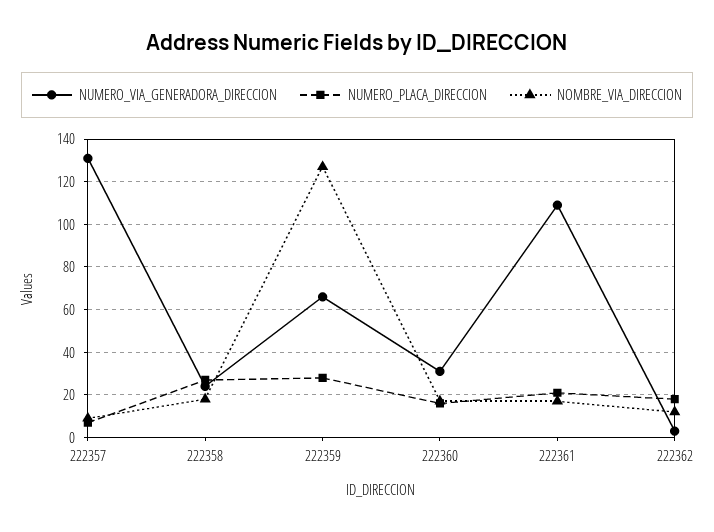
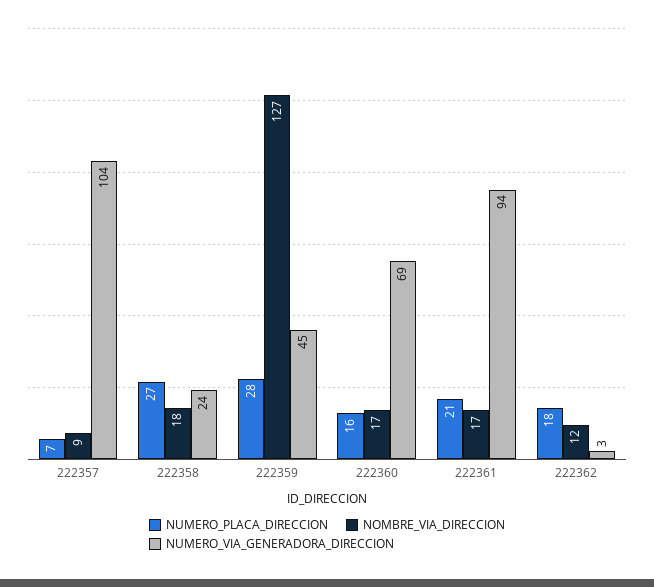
NUMERO_VIA_GENERADORA_DIRECCION, 222357: 130 -> 104
NUMERO_VIA_GENERADORA_DIRECCION, 222359: 65 -> 45
NUMERO_VIA_GENERADORA_DIRECCION, 222360: 30 -> 69
NUMERO_VIA_GENERADORA_DIRECCION, 222361: 110 -> 94

